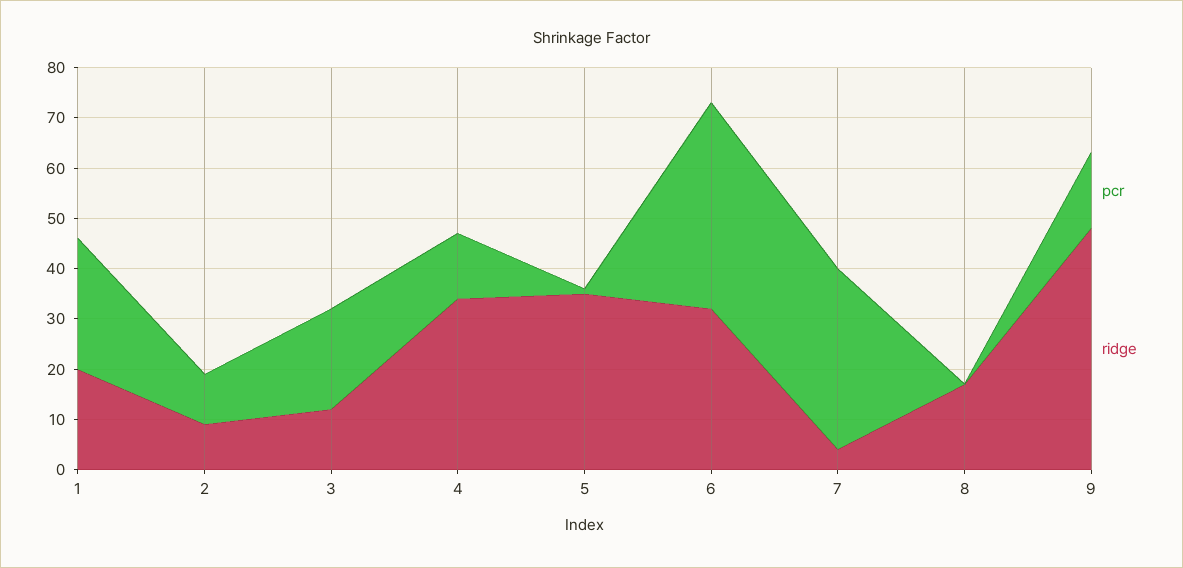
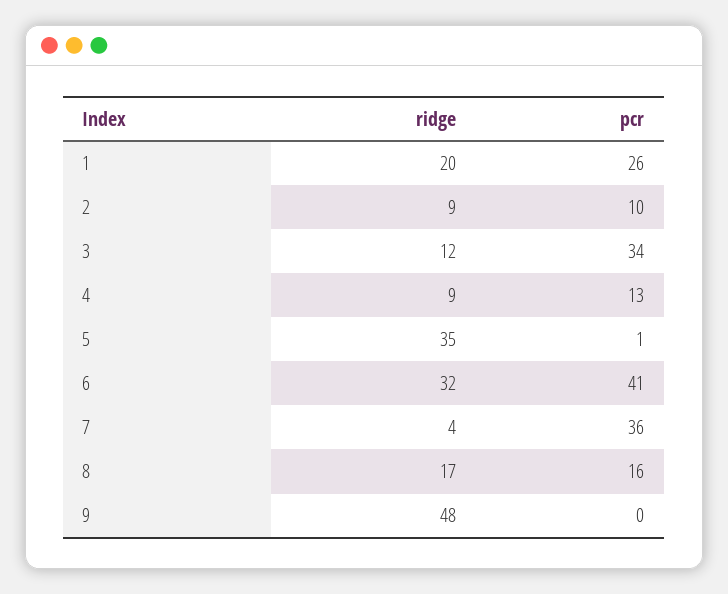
pcr, 3: 20 -> 34
ridge, 4: 35 -> 9
pcr, 8: 0 -> 16
pcr, 9: 15 -> 0

